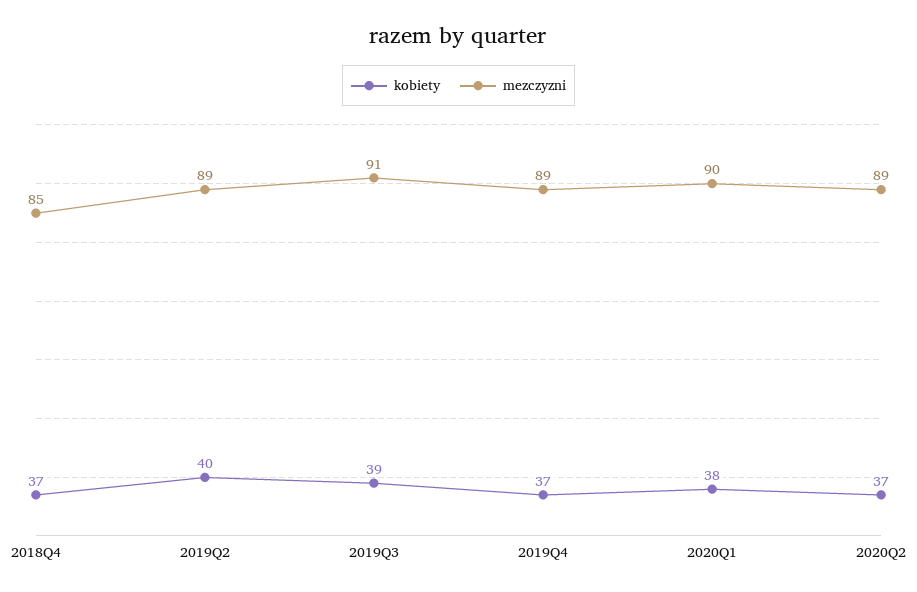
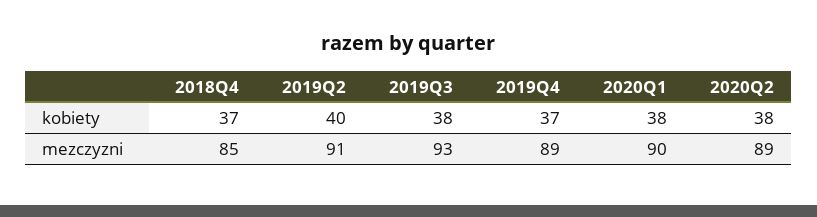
mezczyzni, 2019Q2: 89 -> 91
kobiety, 2019Q3: 39 -> 38
mezczyzni, 2019Q3: 91 -> 93
kobiety, 2020Q2: 37 -> 38

